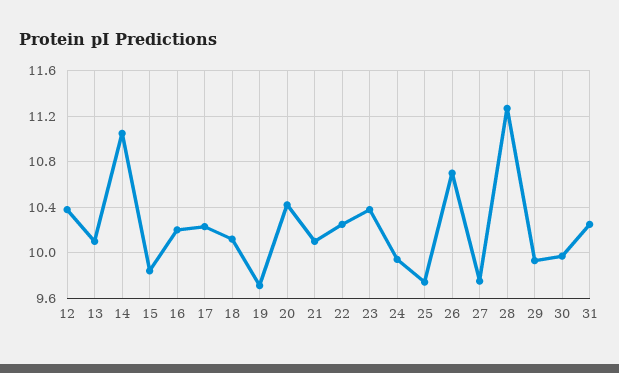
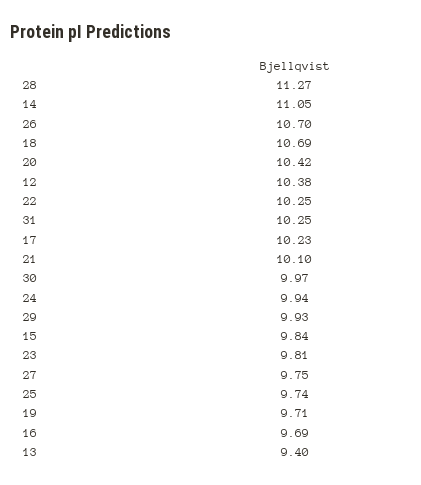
13: 10.1 -> 9.4
16: 10.2 -> 9.69
18: 10.1 -> 10.69
23: 10.4 -> 9.81

